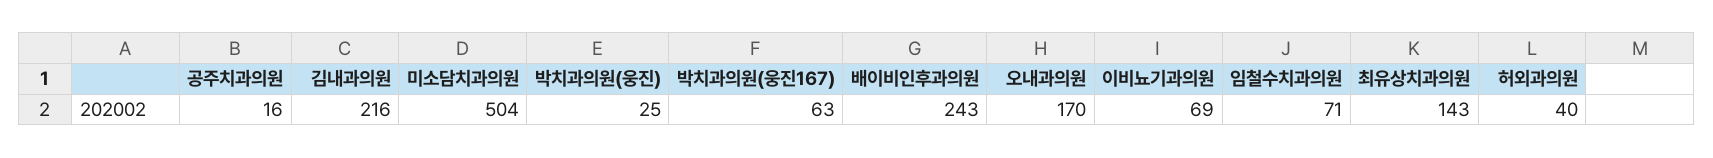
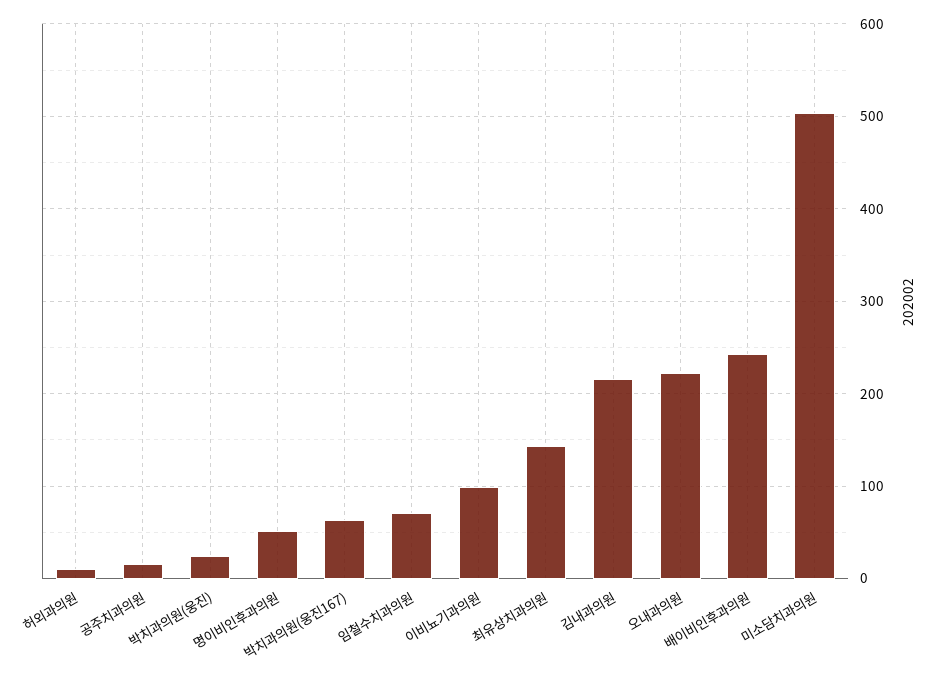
오내과의원: 170 -> 220
이비뇨기과의원: 69 -> 100
허외과의원: 40 -> 10
명이비인후과의원: none -> 50

